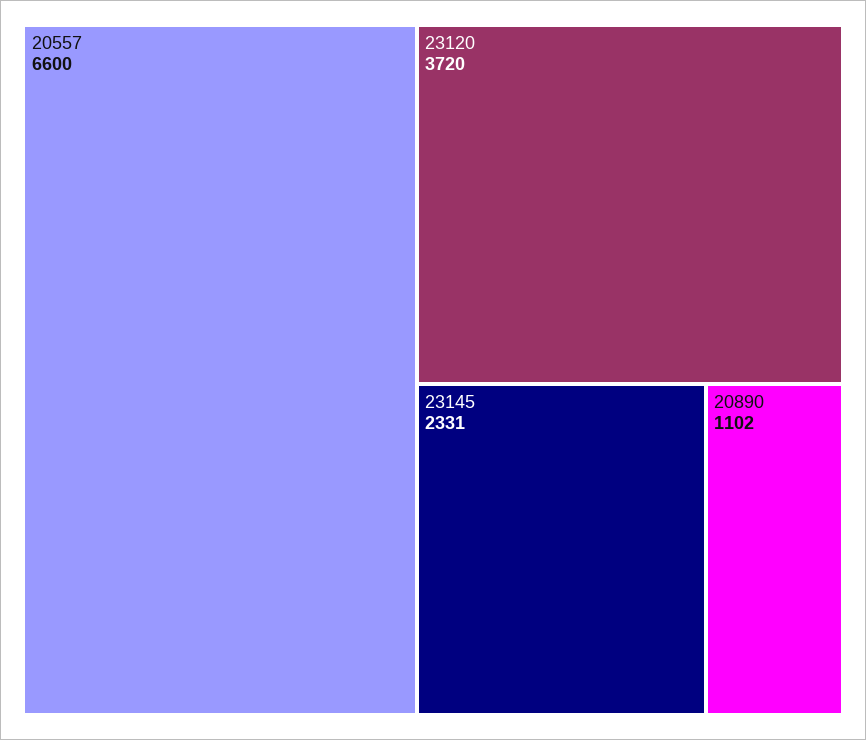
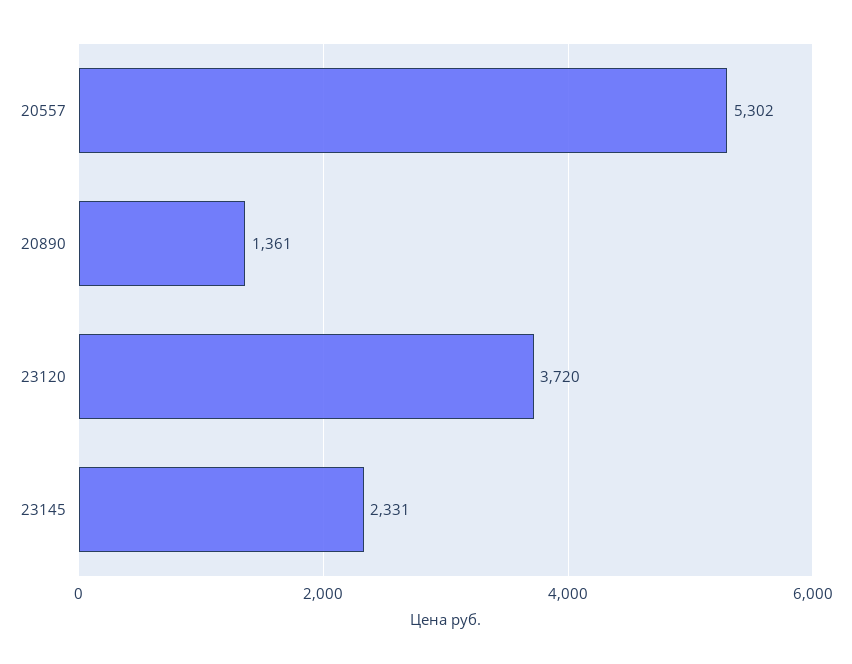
20557: 6600 -> 5302
20890: 1102 -> 1361

